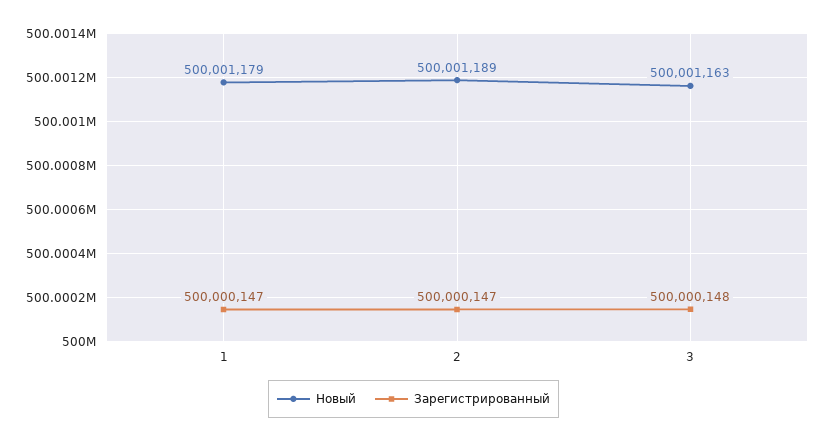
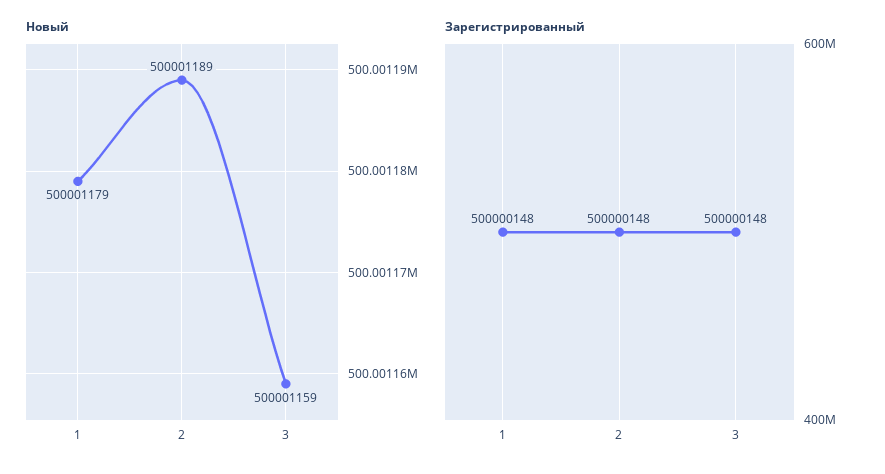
Зарегистрированный, 1: 500000147 -> 500000148
Зарегистрированный, 2: 500000147 -> 500000148
Новый, 3: 500001163 -> 500001159

